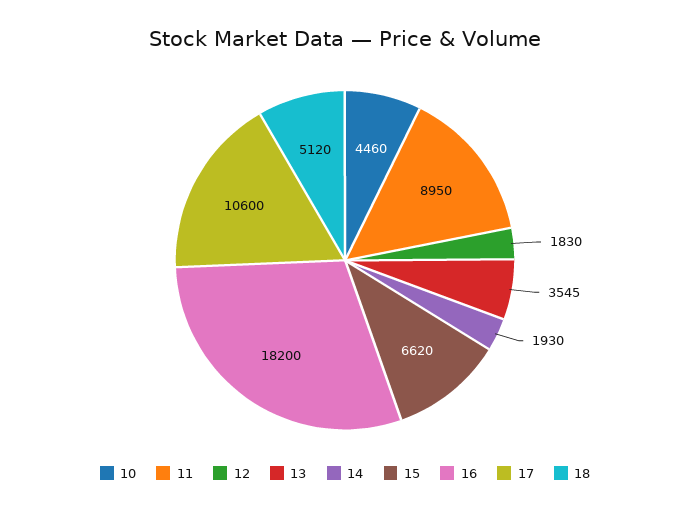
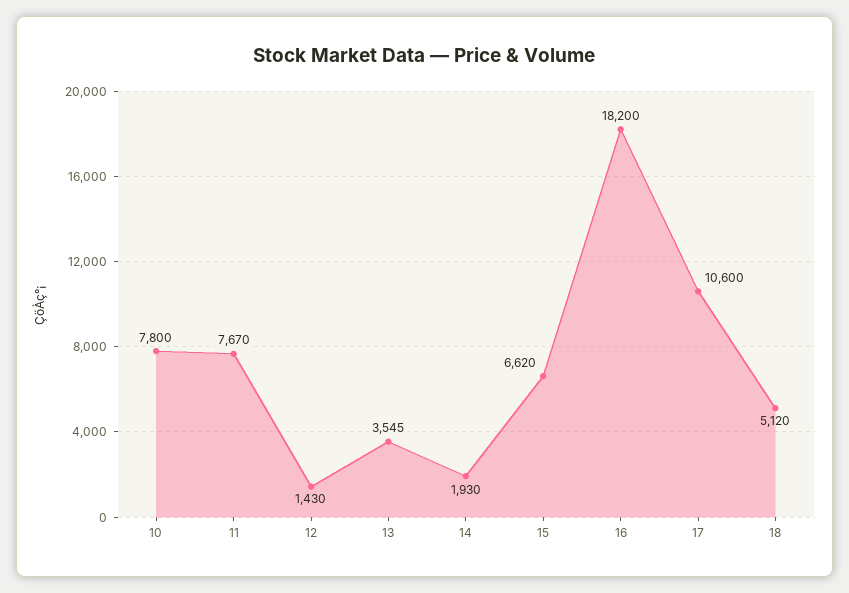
10: 4460 -> 7800
11: 8950 -> 7670
12: 1830 -> 1430

